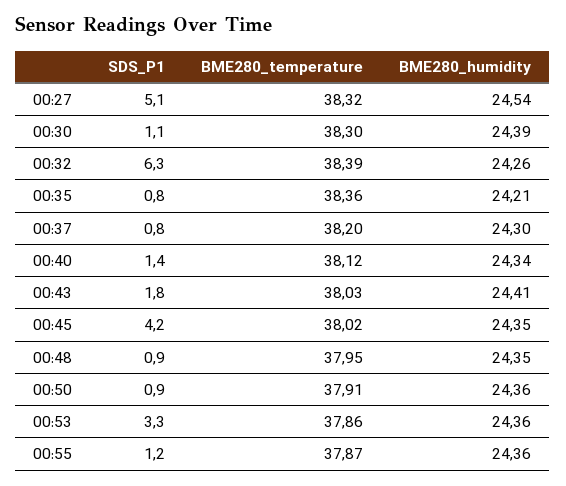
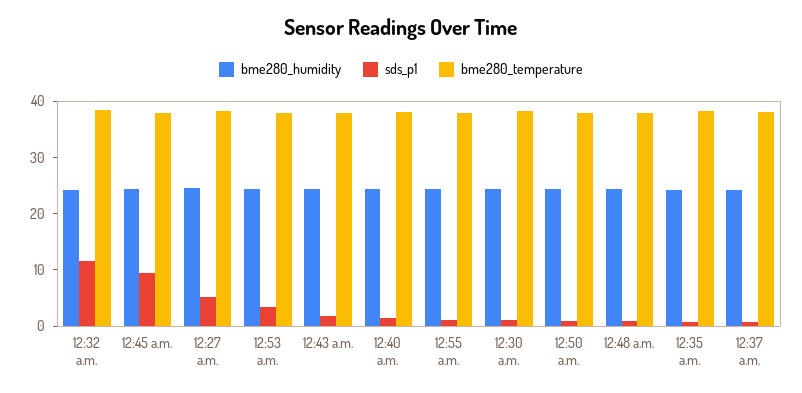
SDS_P1, 00:32: 6.3 -> 12
SDS_P1, 00:45: 4.2 -> 10

